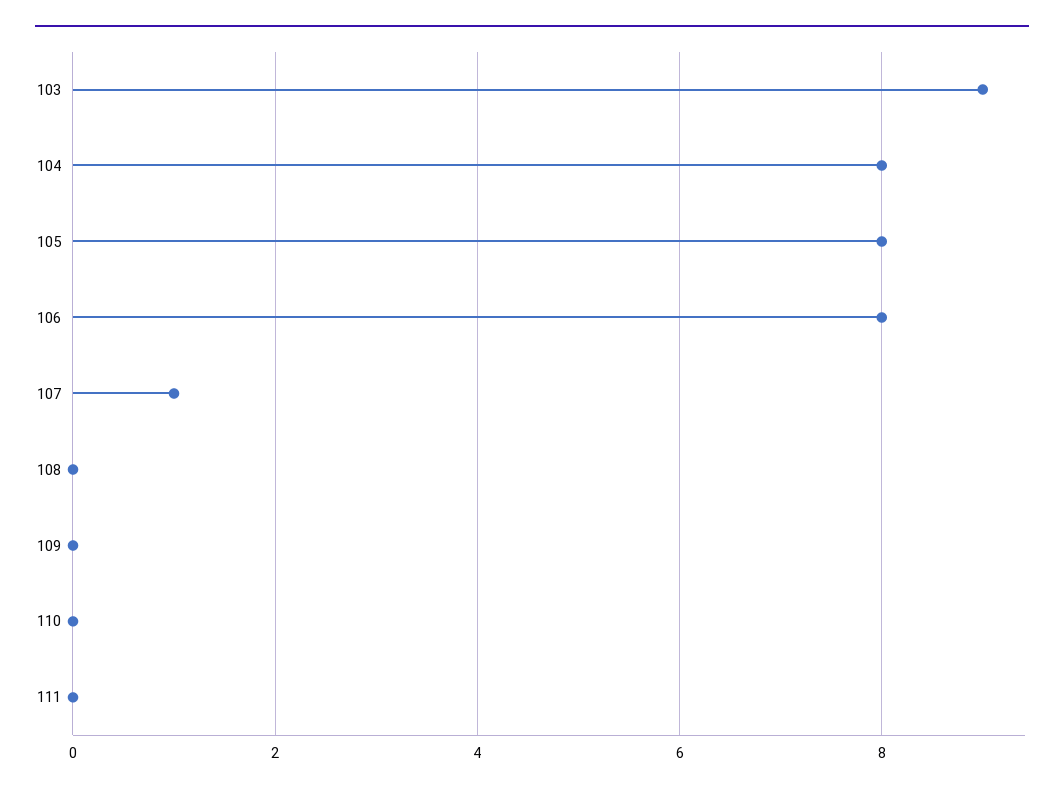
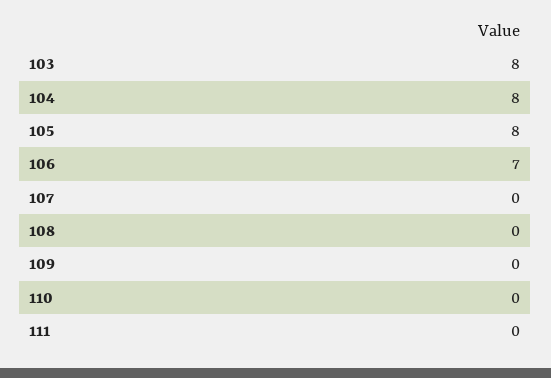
103: 9 -> 8
106: 8 -> 7
107: 1 -> 0

